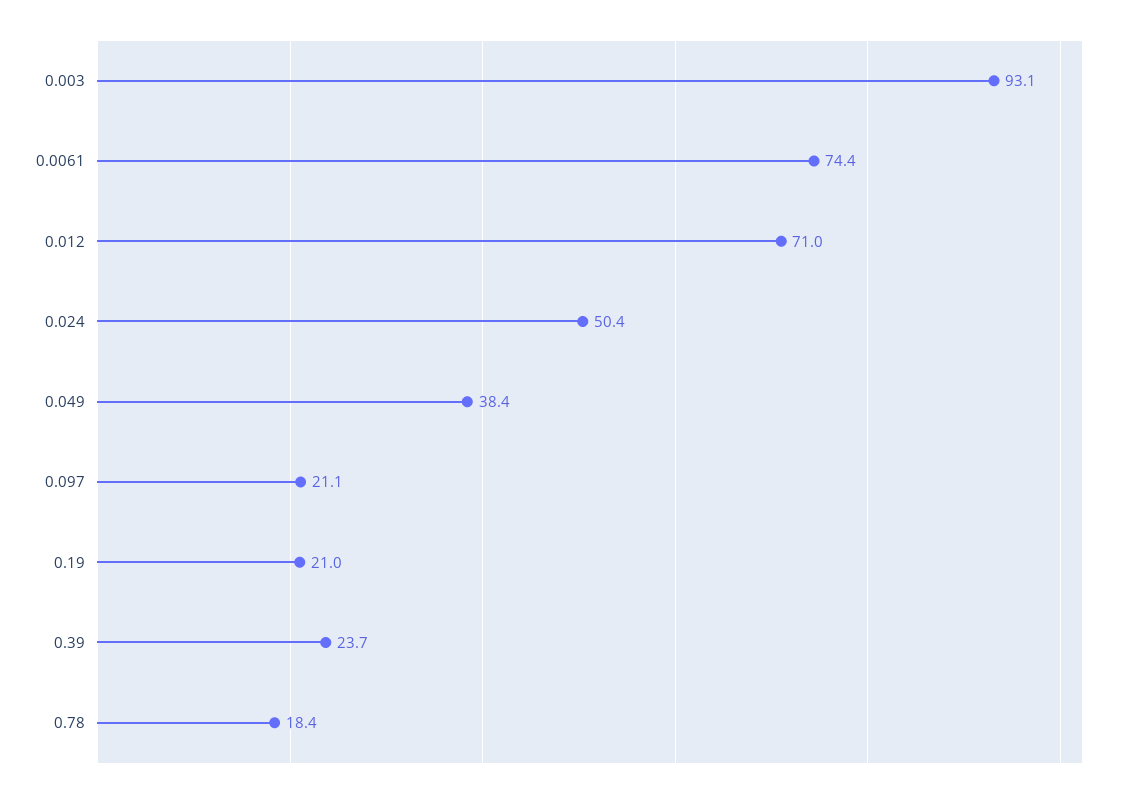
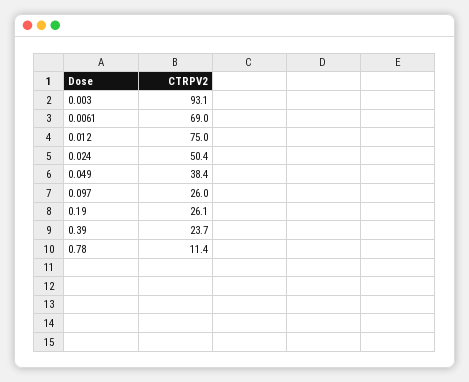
0.0061: 74.4 -> 69
0.012: 71 -> 75
0.097: 21.1 -> 26
0.19: 21 -> 26.1
0.78: 18.4 -> 11.4

